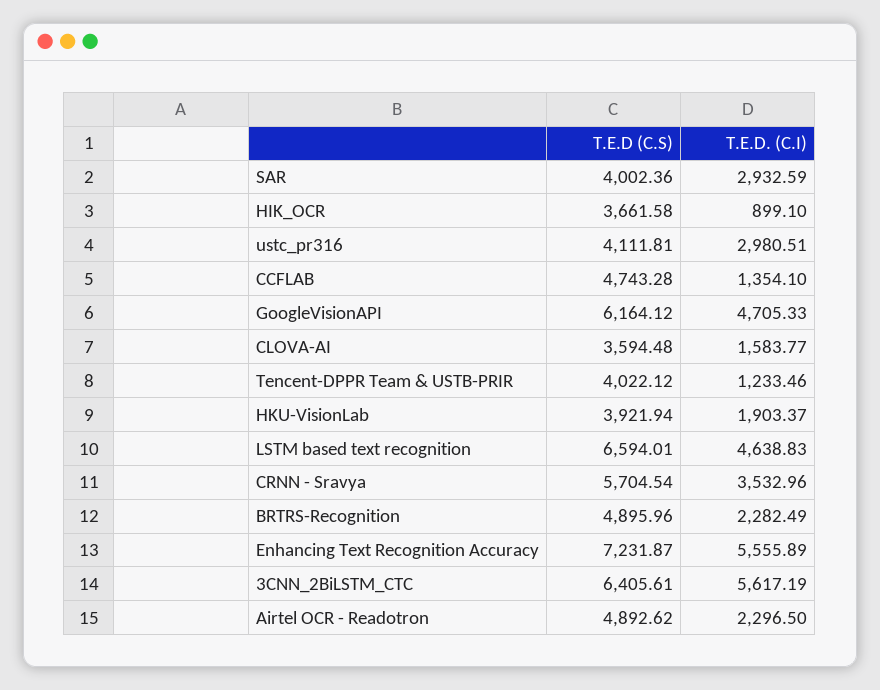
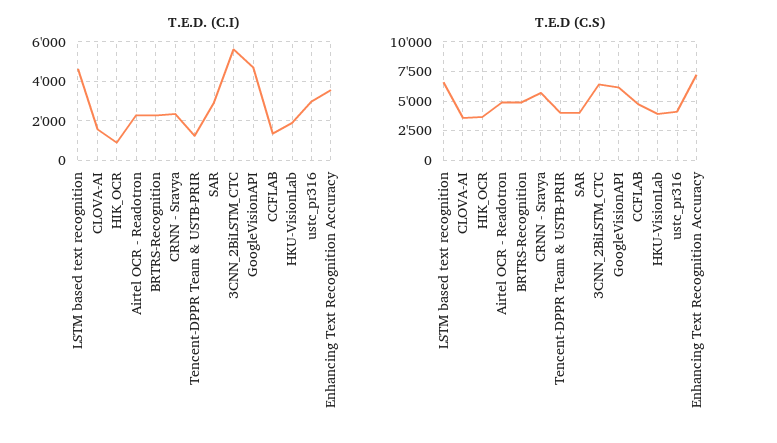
T.E.D. (C.I), CRNN - Sravya: 3532.96 -> 2500
T.E.D. (C.I), Enhancing Text Recognition Accuracy: 5555.89 -> 3500

